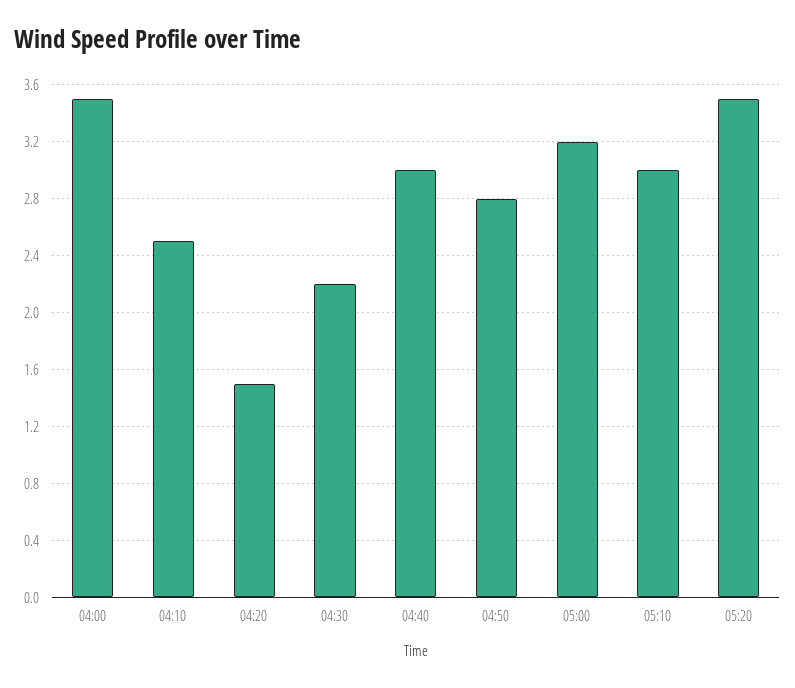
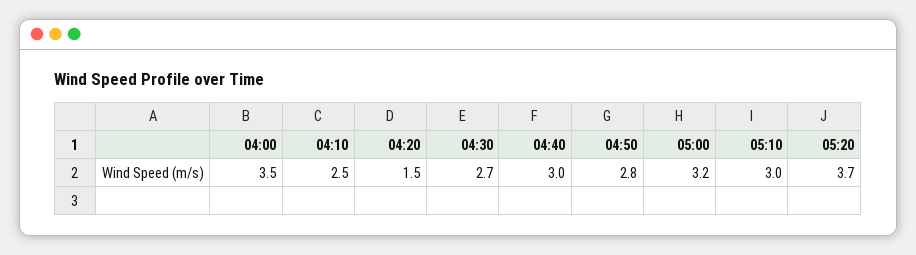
04:30: 2.2 -> 2.7
05:20: 3.5 -> 3.7

